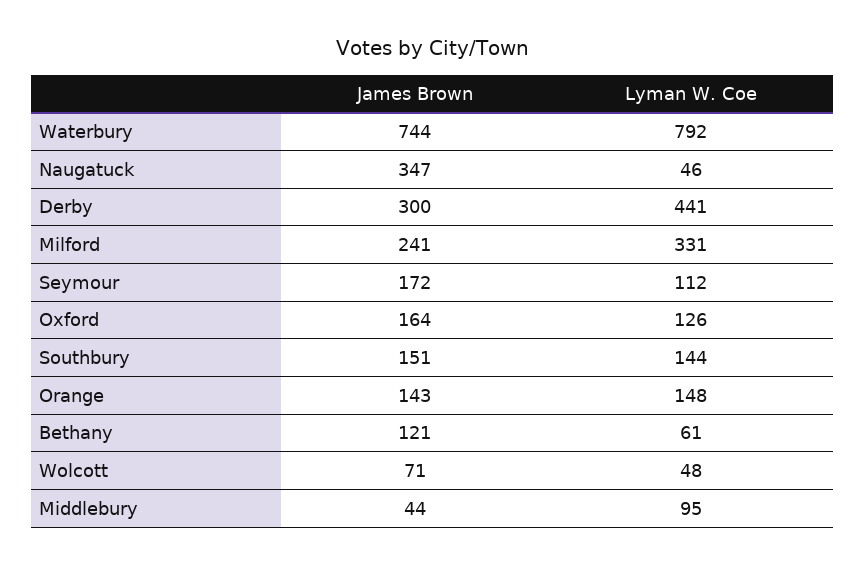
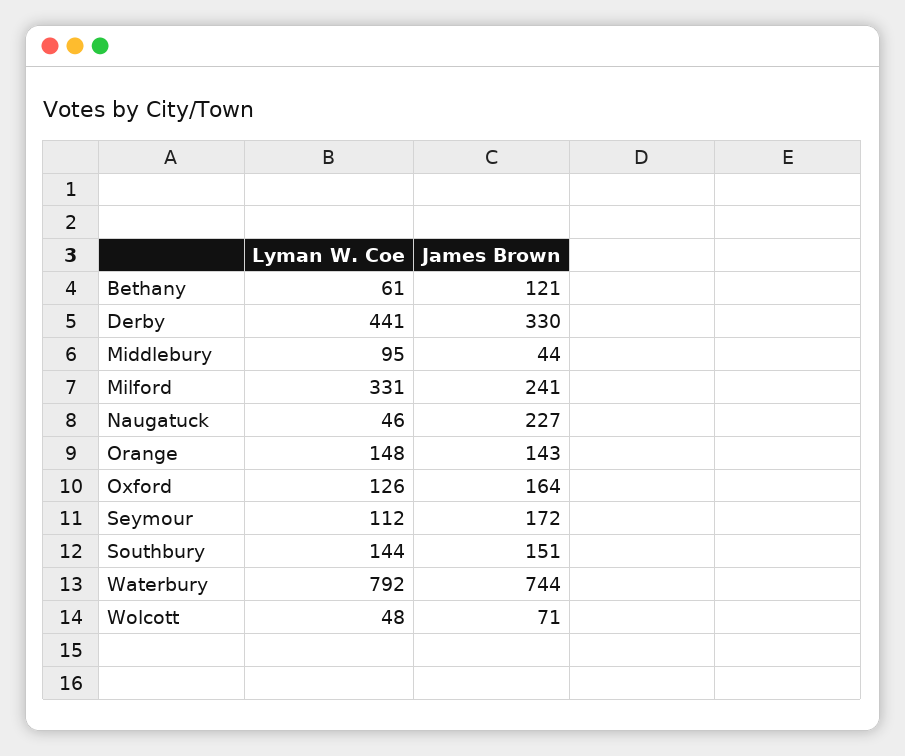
James Brown, Naugatuck: 347 -> 227
James Brown, Derby: 300 -> 330

